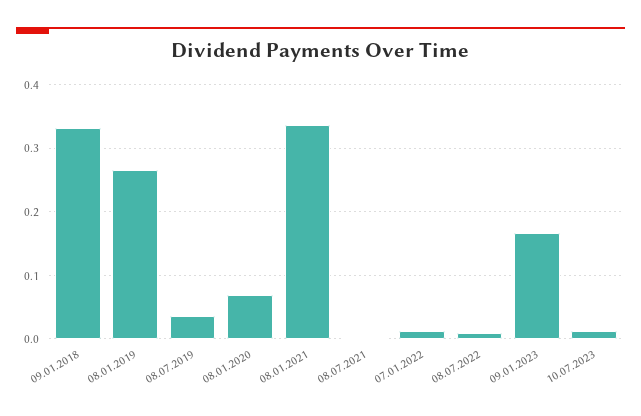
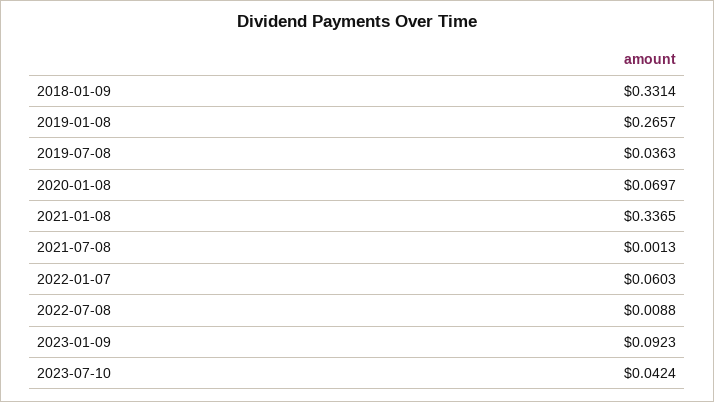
07.01.2022: 0.01 -> 0.0603
09.01.2023: 0.17 -> 0.0923
10.07.2023: 0.01 -> 0.0424

